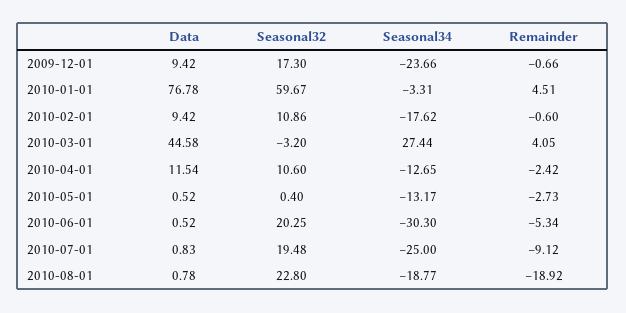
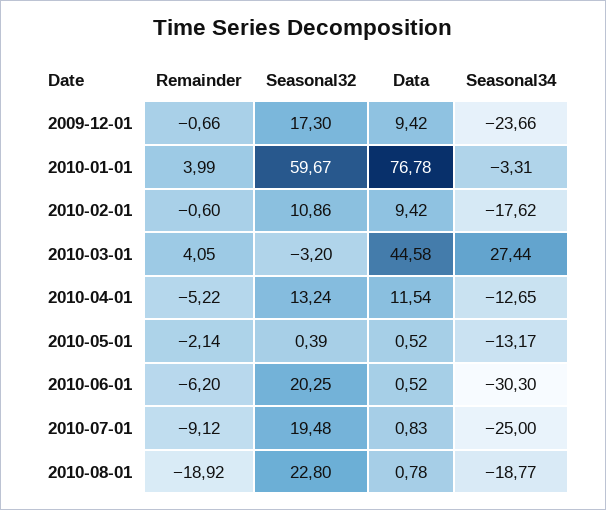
Remainder, 2010-01-01: 4.51 -> 3.99
Seasonal32, 2010-04-01: 10.6 -> 13.24
Remainder, 2010-04-01: -2.42 -> -5.22
Seasonal32, 2010-05-01: 0.4 -> 0.39
Remainder, 2010-05-01: -2.73 -> -2.14
Remainder, 2010-06-01: -5.34 -> -6.2

